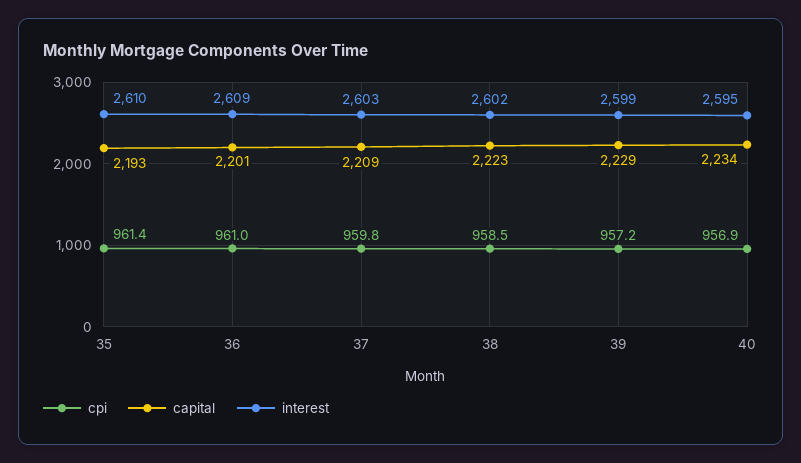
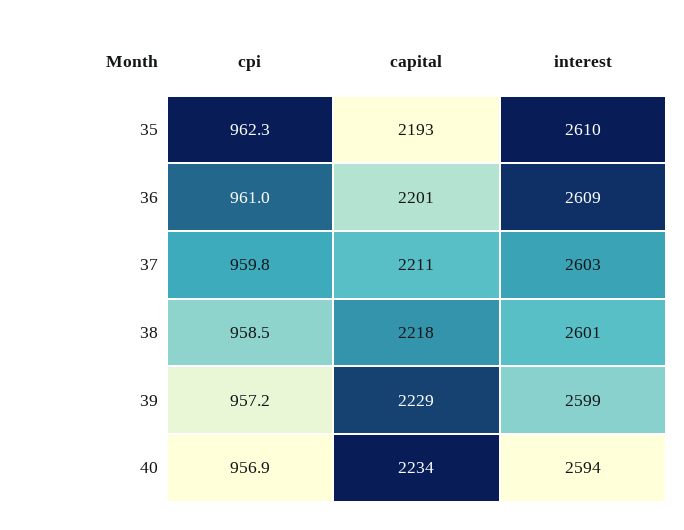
cpi, 35: 961.4 -> 962.3
capital, 37: 2209 -> 2211
capital, 38: 2223 -> 2218
interest, 38: 2602 -> 2601
interest, 40: 2595 -> 2594

